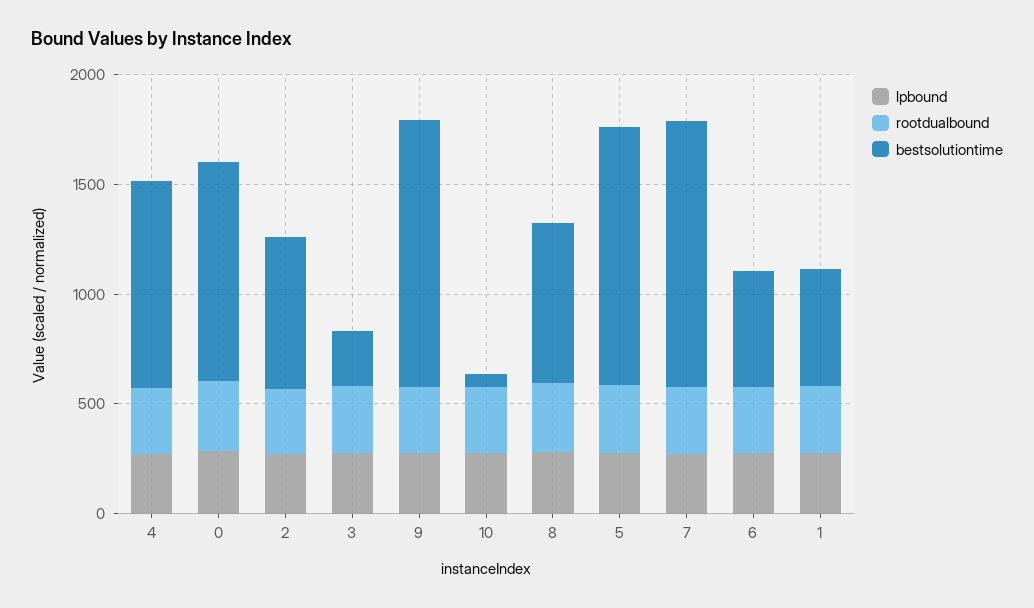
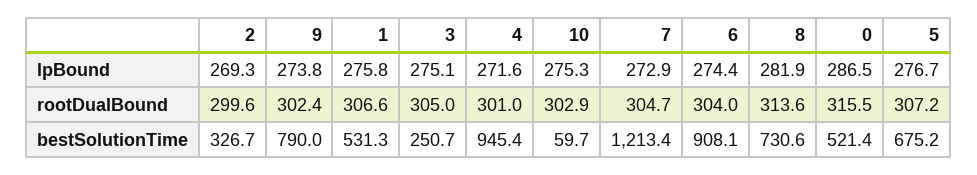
bestsolutiontime, 0: 1000 -> 521.4
bestsolutiontime, 2: 700 -> 326.7
bestsolutiontime, 9: 1200 -> 790
bestsolutiontime, 5: 1200 -> 675.2
bestsolutiontime, 6: 500 -> 908.1

